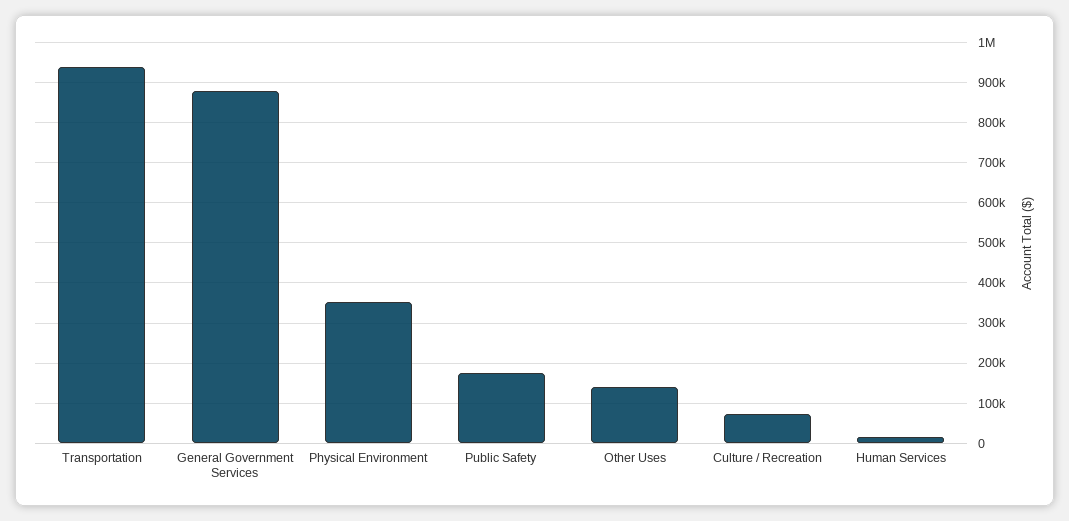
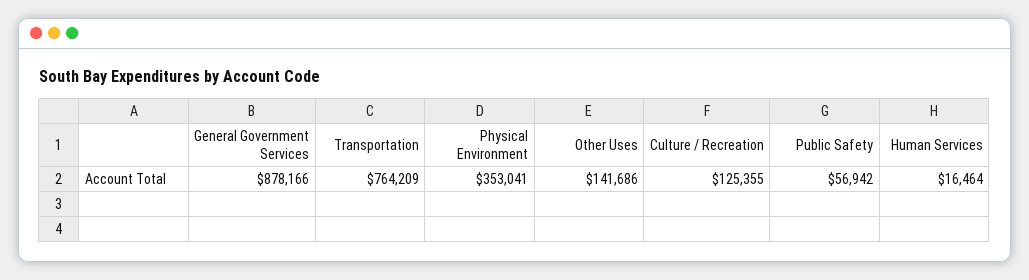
Transportation: 940000 -> 764209
Public Safety: 180000 -> 56942
Culture / Recreation: 80000 -> 125355

